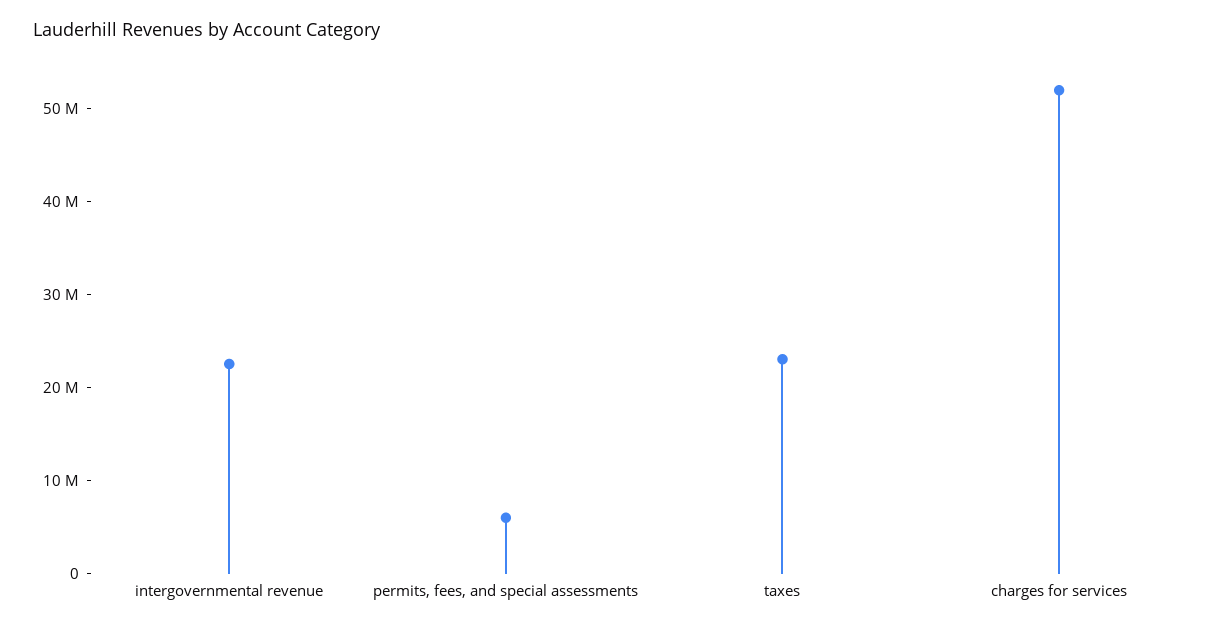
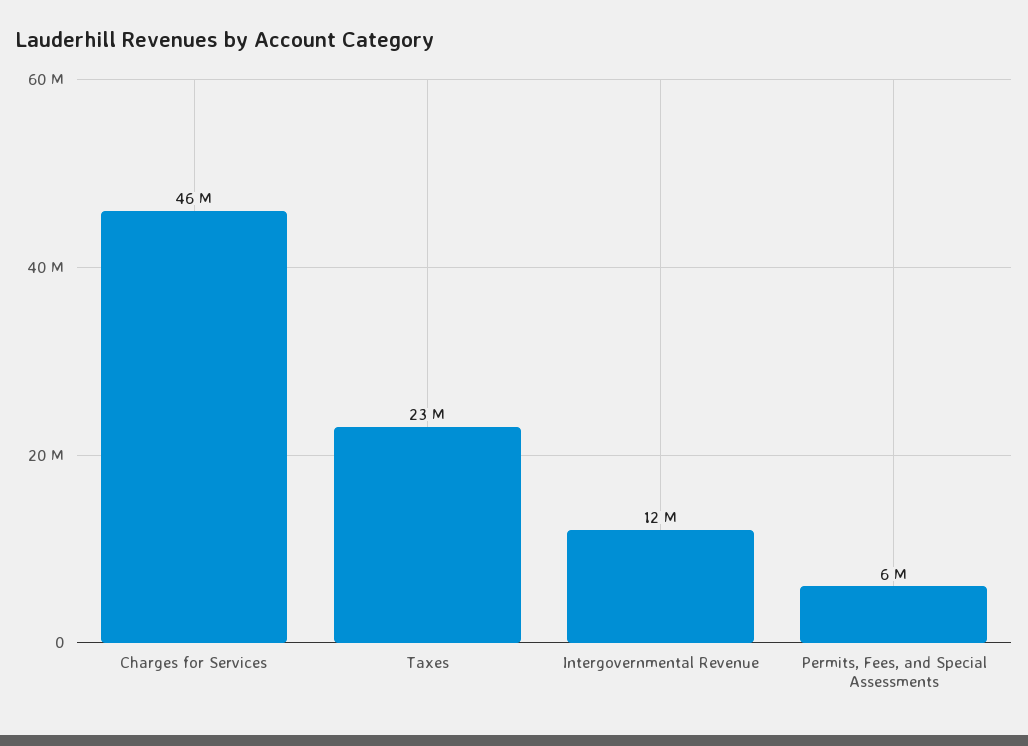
intergovernmental revenue: 22000000 -> 12000000
charges for services: 52000000 -> 46000000

